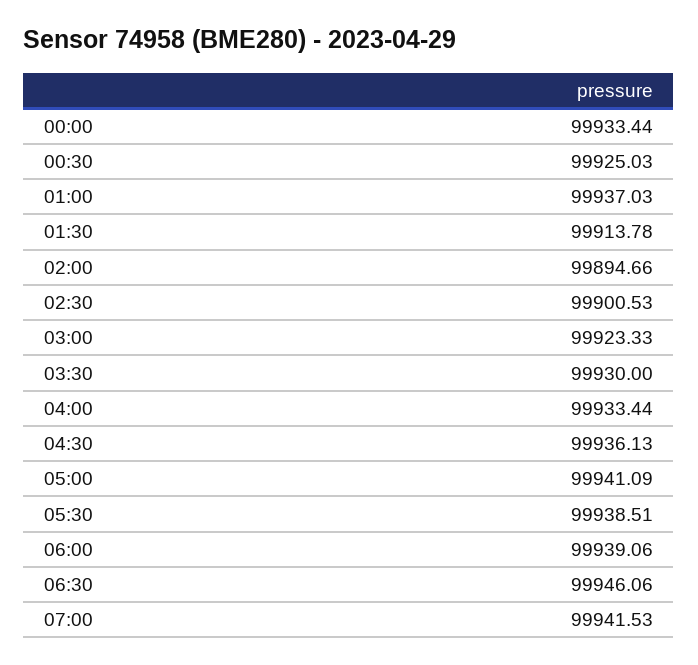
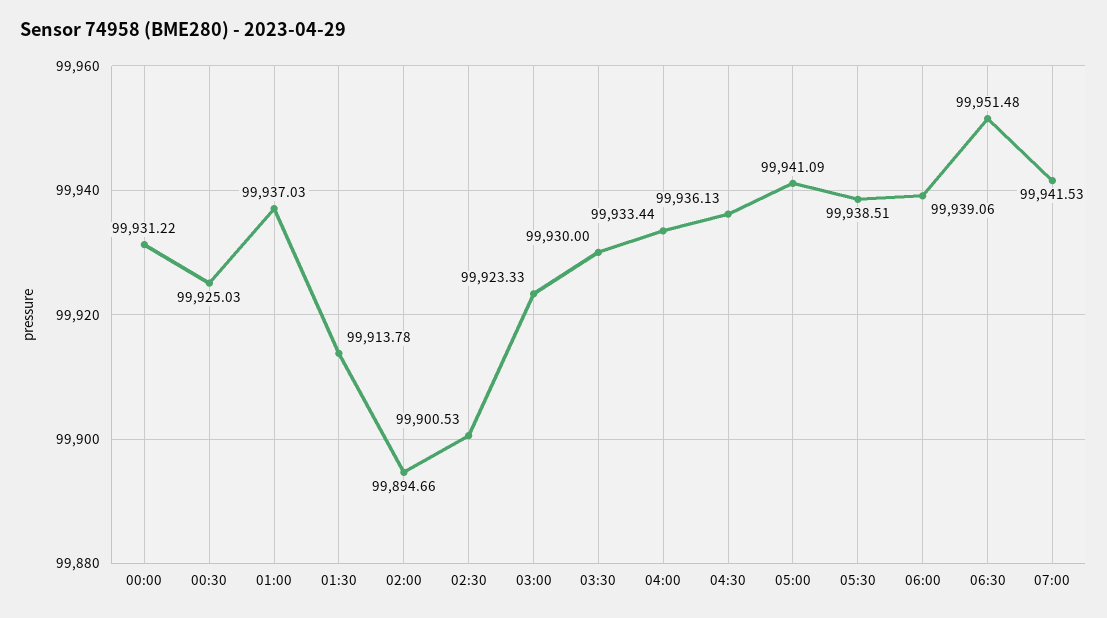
00:00: 99933.44 -> 99931.22
06:30: 99946.06 -> 99951.48

